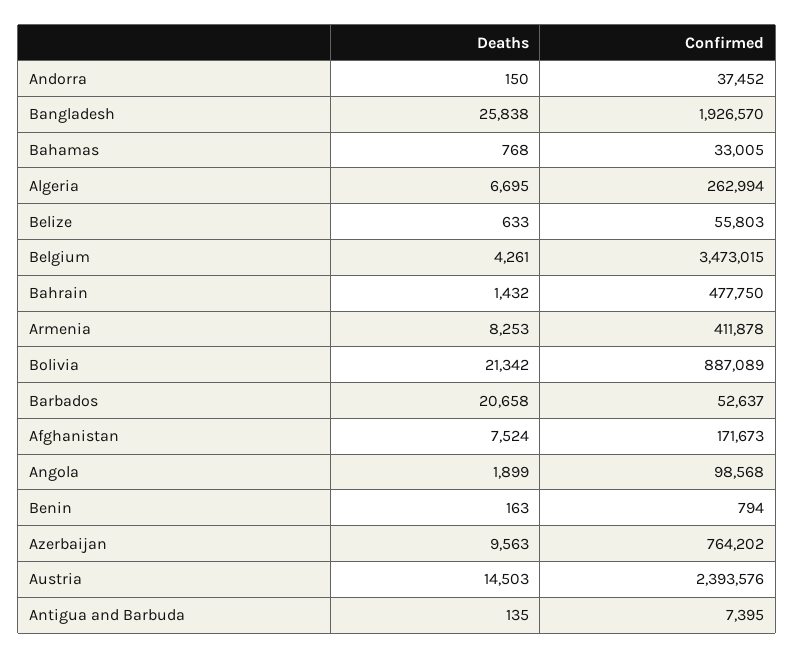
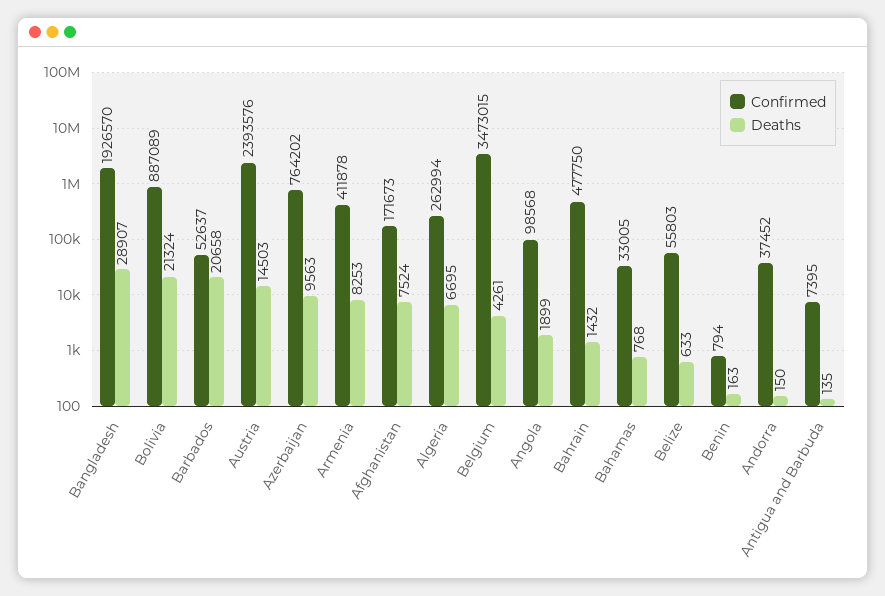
Deaths, Bangladesh: 25838 -> 28907
Deaths, Bolivia: 21342 -> 21324

